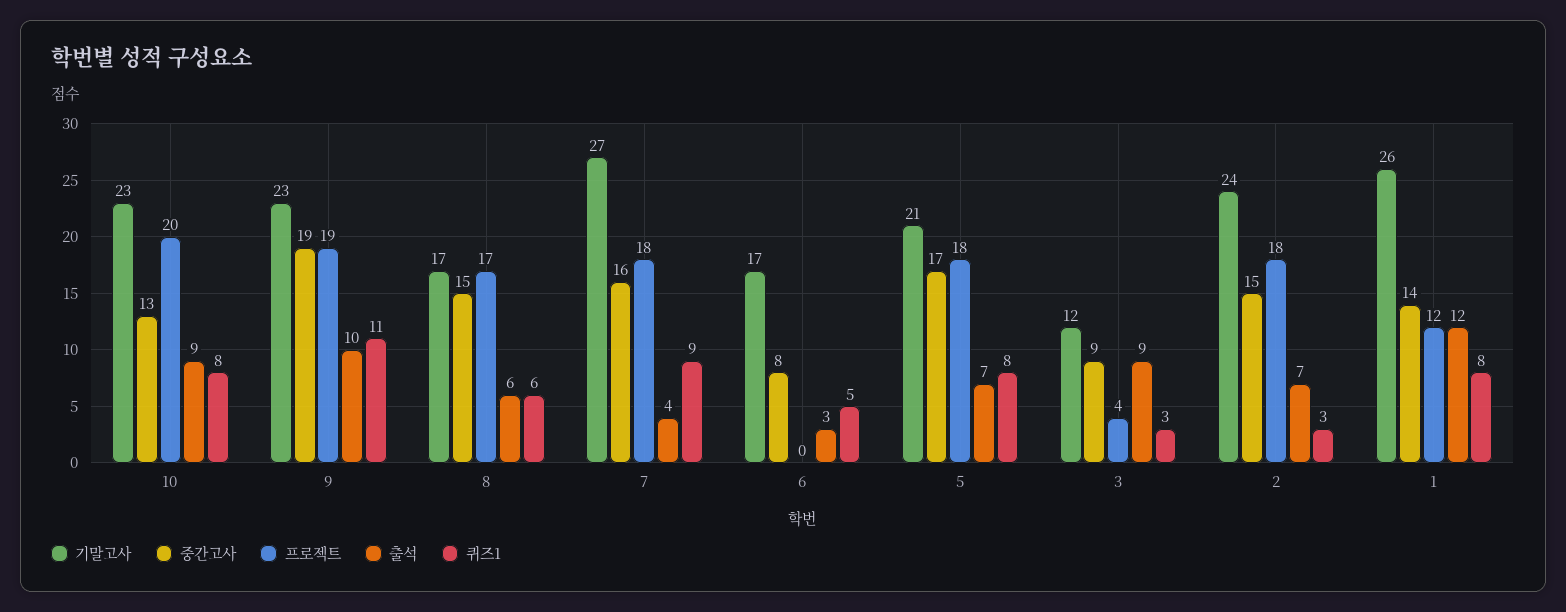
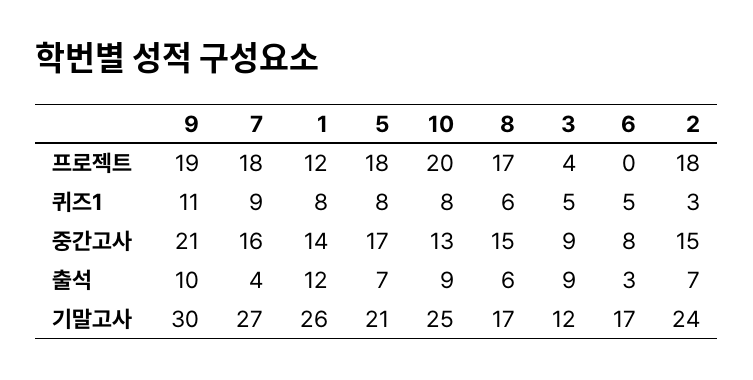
기말고사, 10: 23 -> 25
기말고사, 9: 23 -> 30
중간고사, 9: 19 -> 21
퀴즈1, 3: 3 -> 5

